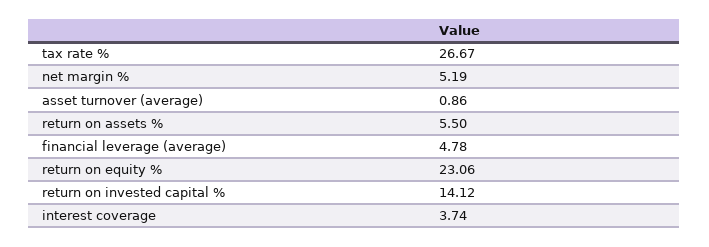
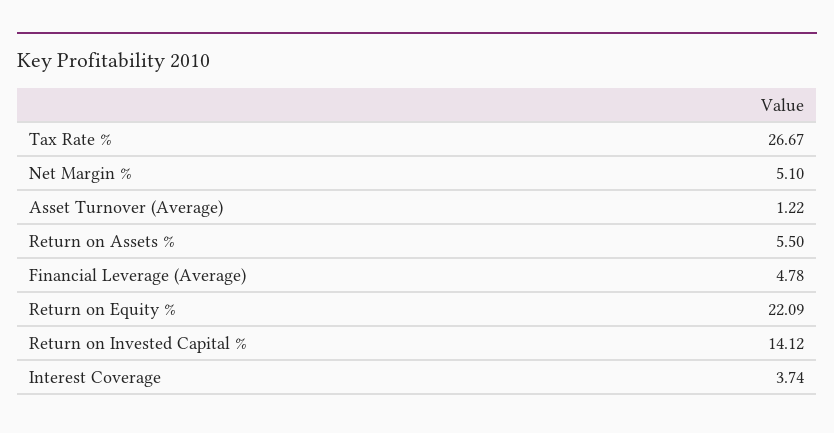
net margin %: 5.19 -> 5.1
asset turnover (average): 0.86 -> 1.22
return on equity %: 23.06 -> 22.09

